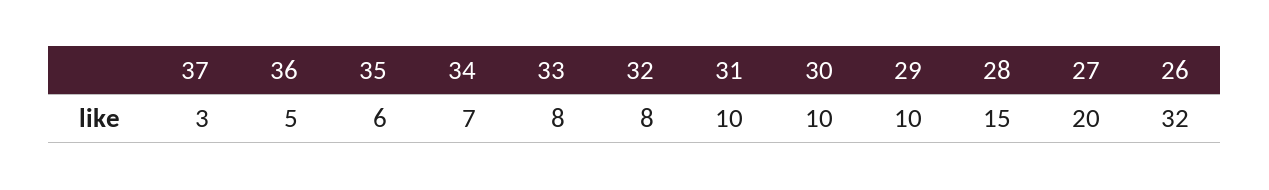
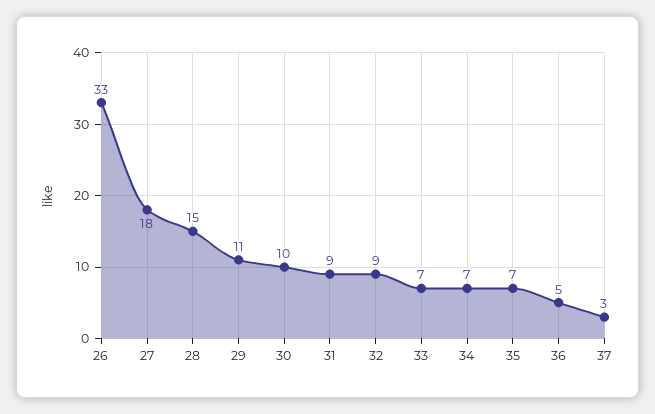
35: 6 -> 7
33: 8 -> 7
32: 8 -> 9
31: 10 -> 9
29: 10 -> 11
27: 20 -> 18
26: 32 -> 33

